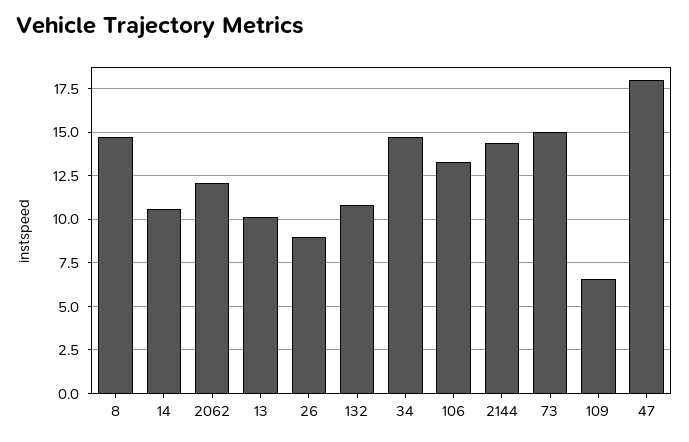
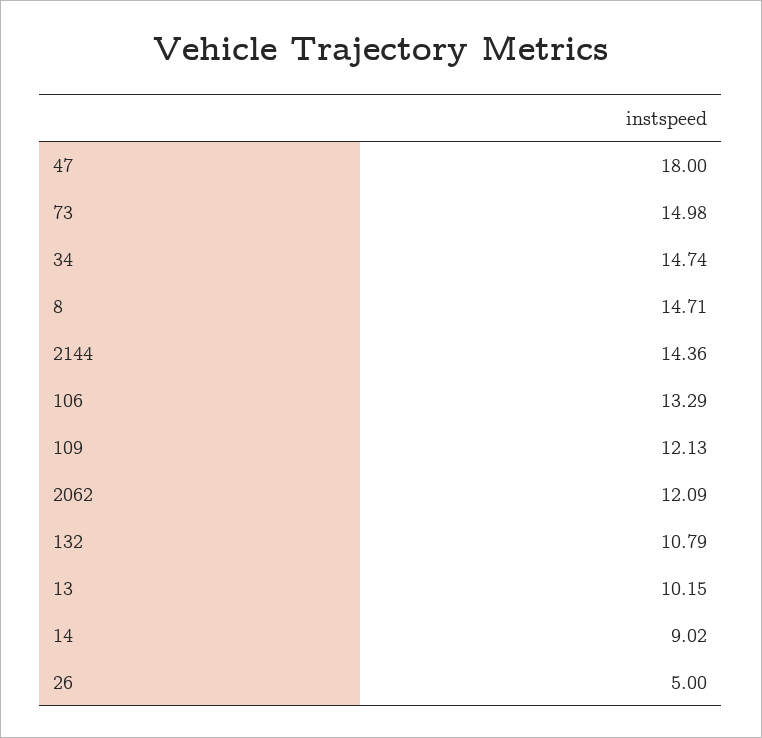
14: 10.5 -> 9.02
26: 9 -> 5
109: 6.5 -> 12.13

